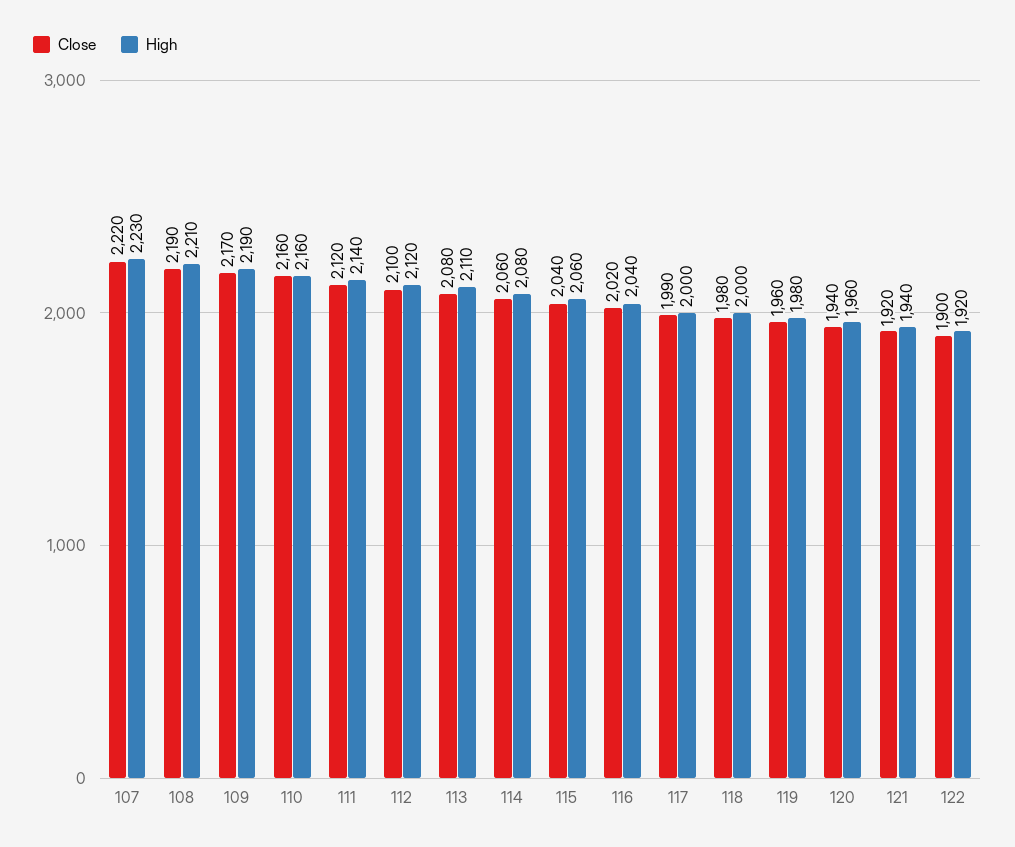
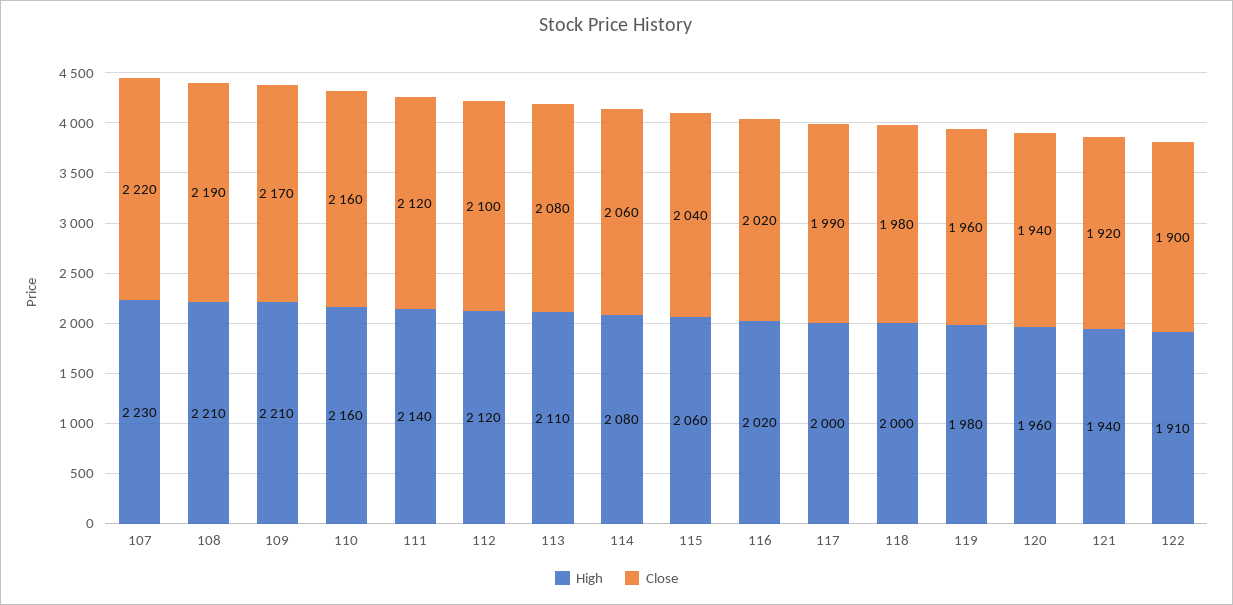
High, 109: 2190 -> 2210
High, 116: 2040 -> 2020
High, 122: 1920 -> 1910

